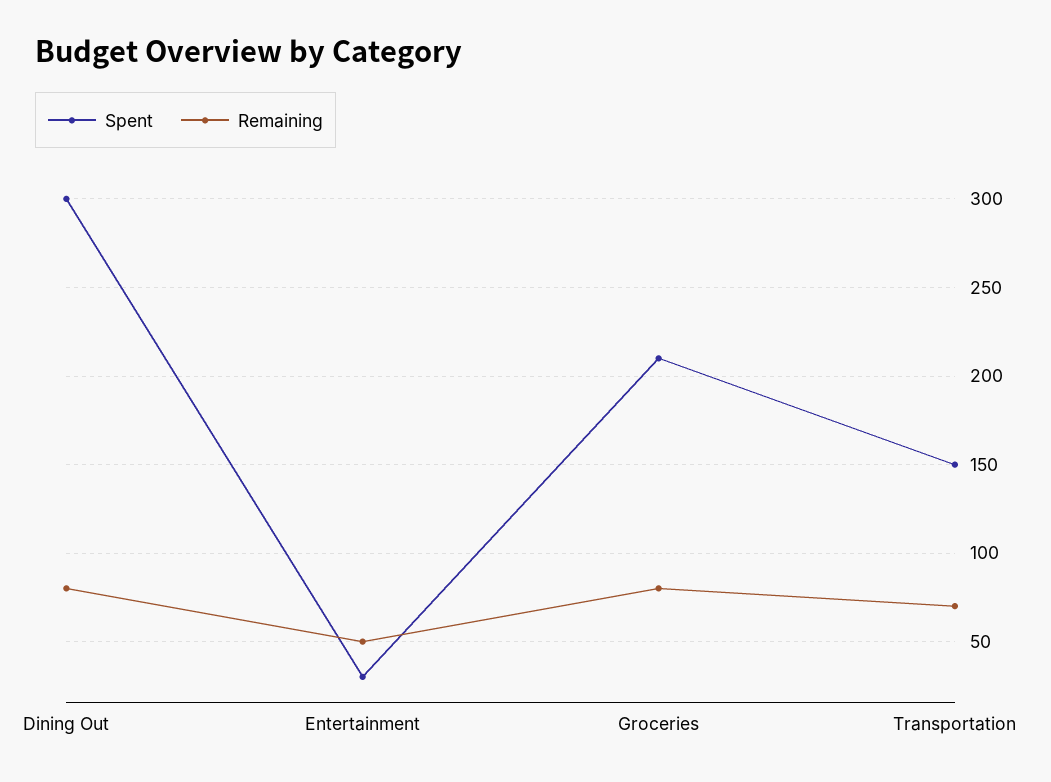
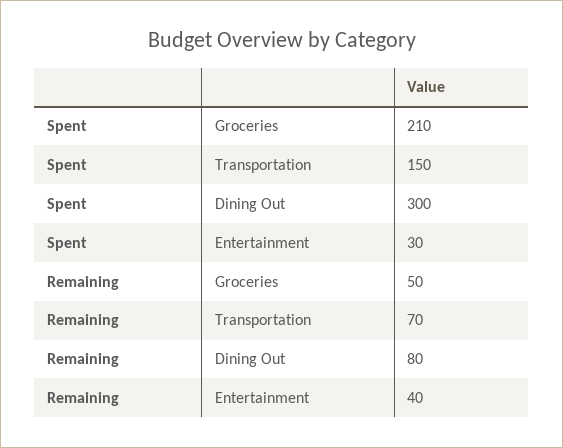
Remaining, Entertainment: 50 -> 40
Remaining, Groceries: 80 -> 50

